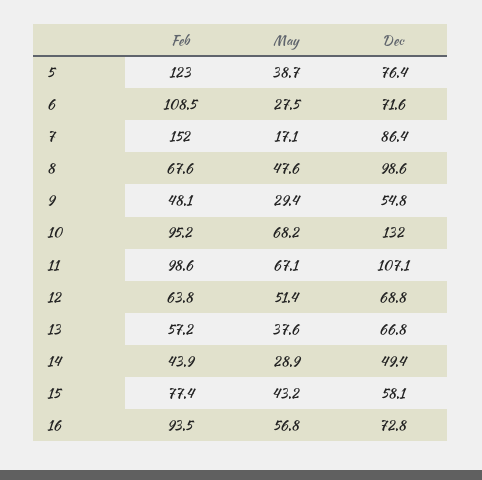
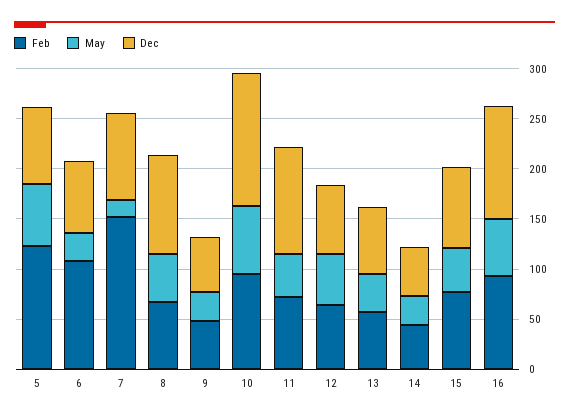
May, 5: 38.7 -> 60
Feb, 11: 98.6 -> 70
May, 11: 67.1 -> 40
Dec, 15: 58.1 -> 80
Dec, 16: 72.8 -> 110

